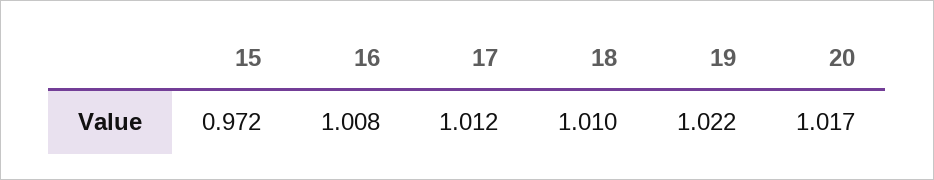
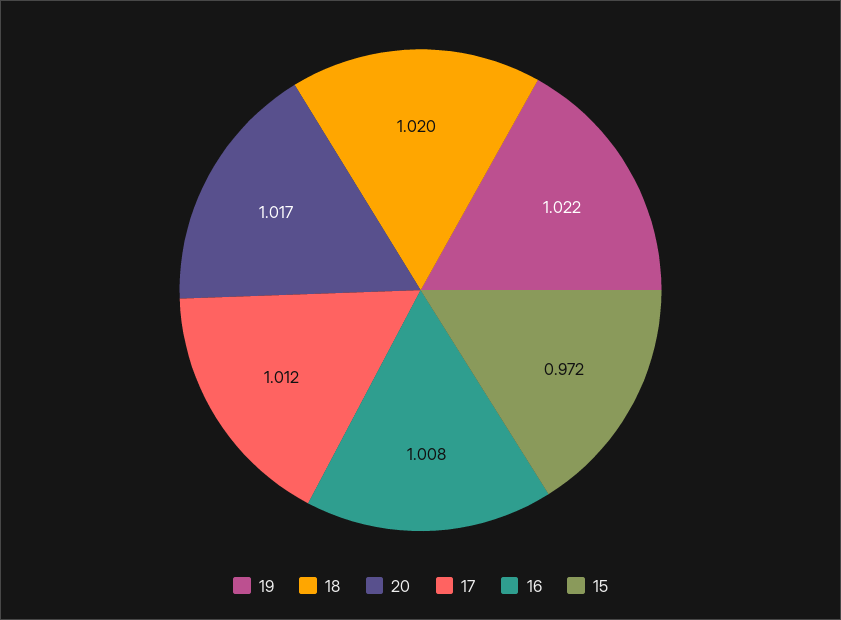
18: 1.01 -> 1.02

